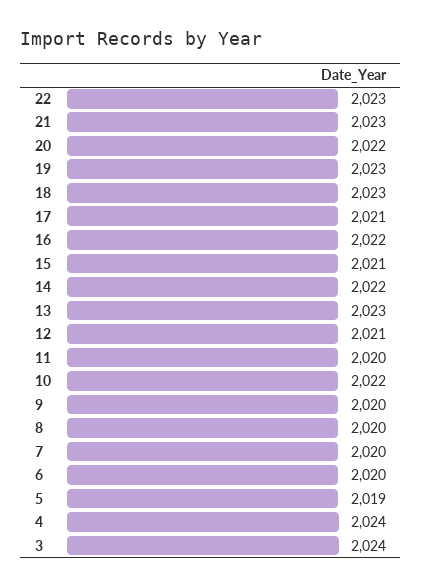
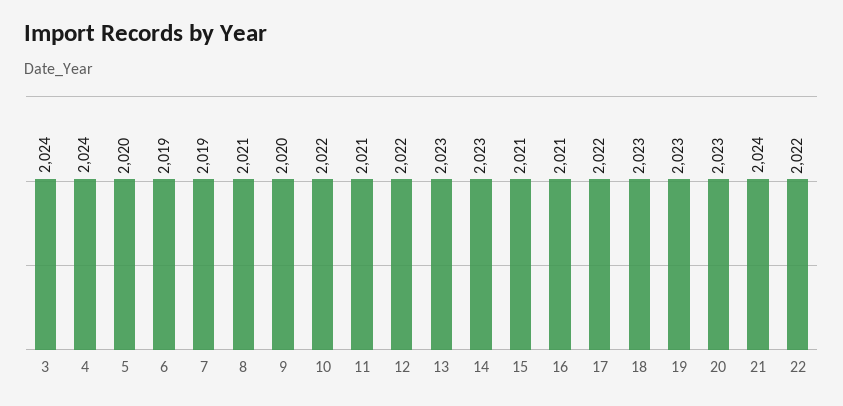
22: 2023 -> 2022
21: 2023 -> 2024
20: 2022 -> 2023
17: 2021 -> 2022
16: 2022 -> 2021
14: 2022 -> 2023
12: 2021 -> 2022
11: 2020 -> 2021
8: 2020 -> 2021
7: 2020 -> 2019
6: 2020 -> 2019
5: 2019 -> 2020

